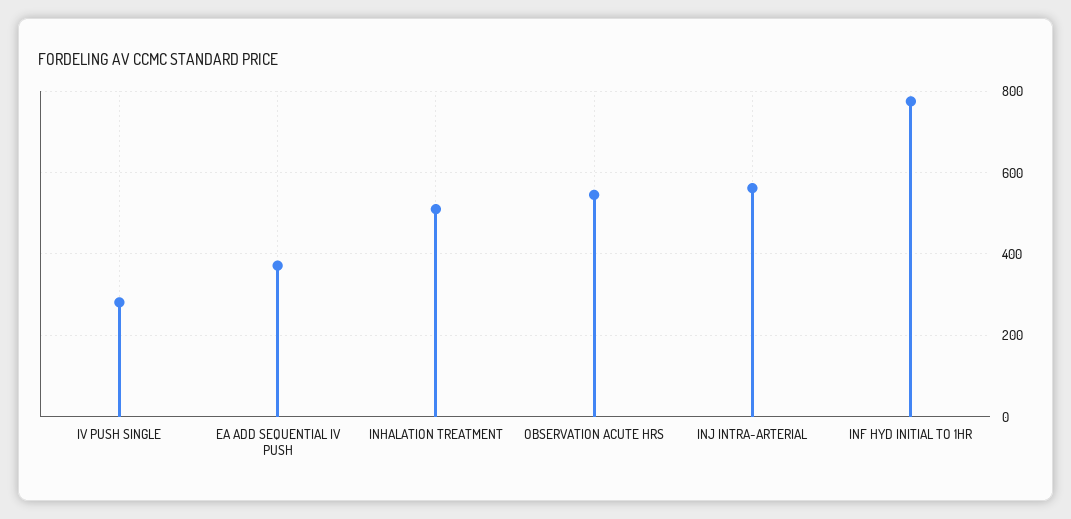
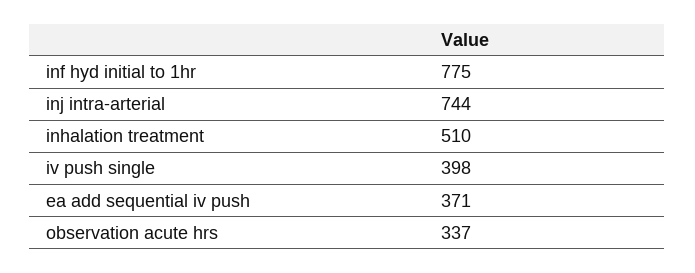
IV PUSH SINGLE: 280 -> 398
OBSERVATION ACUTE HRS: 540 -> 337
INJ INTRA-ARTERIAL: 560 -> 744

